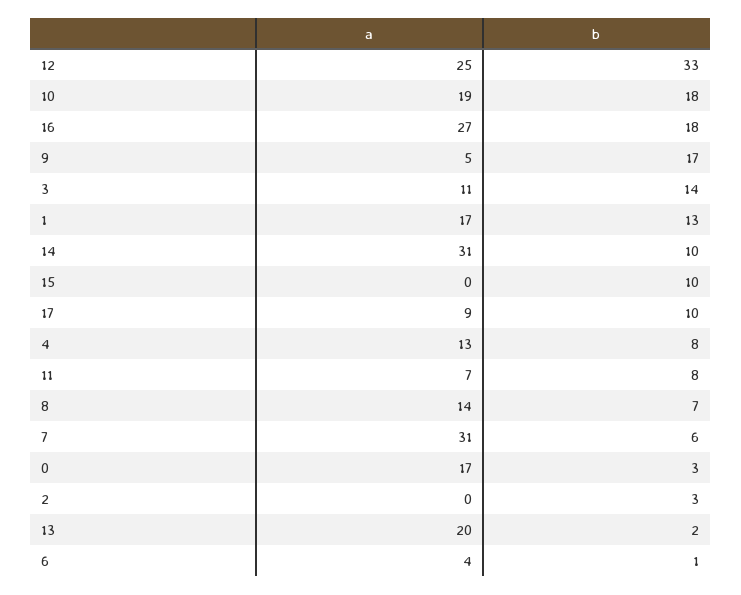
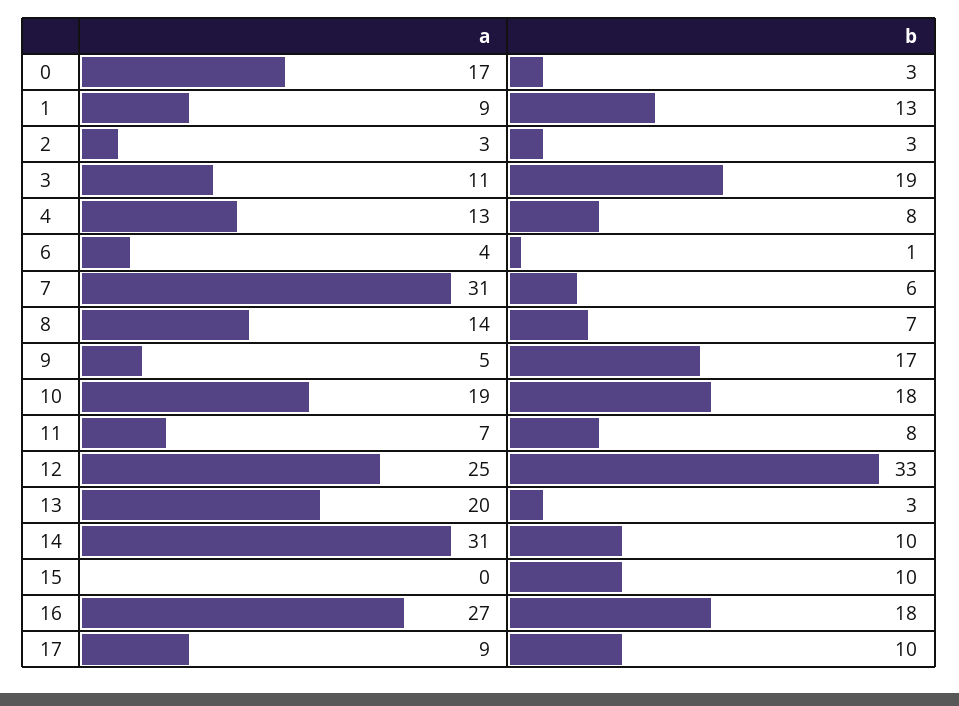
b, 3: 14 -> 19
a, 1: 17 -> 9
a, 2: 0 -> 3
b, 13: 2 -> 3

